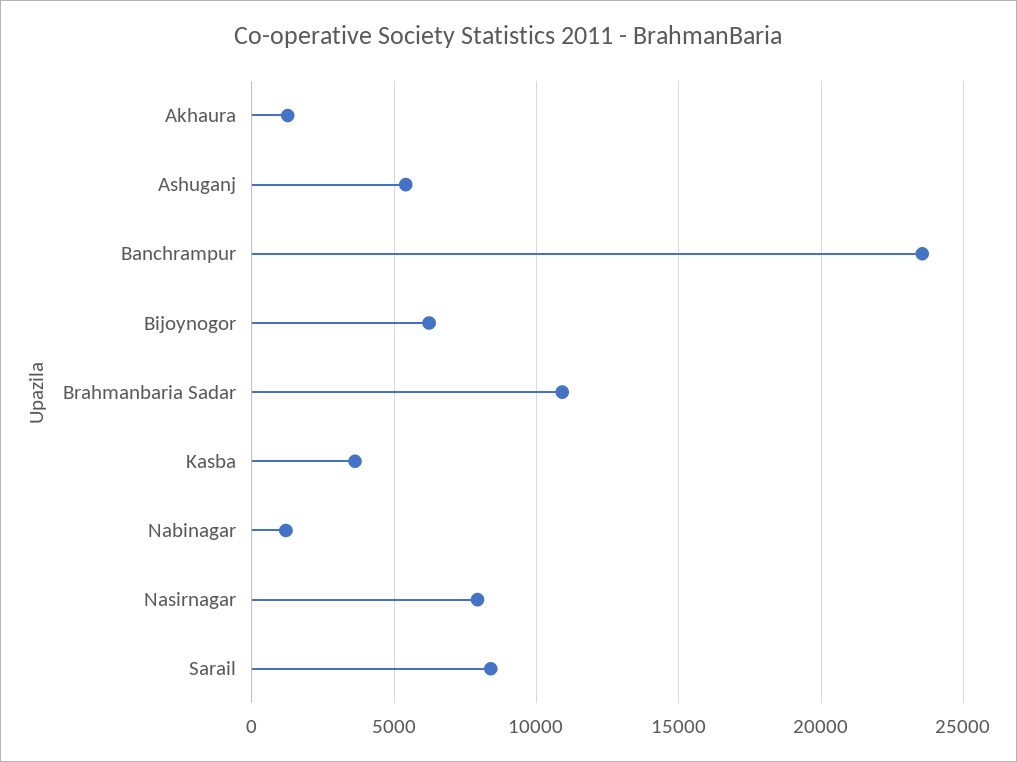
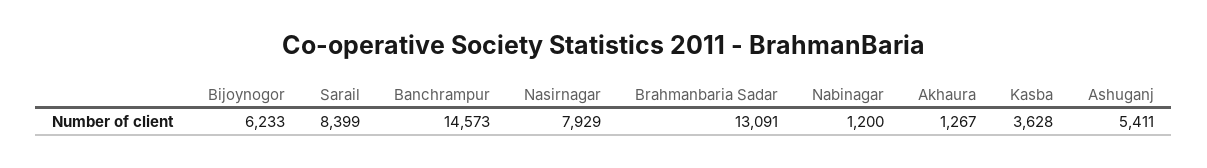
Banchrampur: 23500 -> 14573
Brahmanbaria Sadar: 11000 -> 13091

